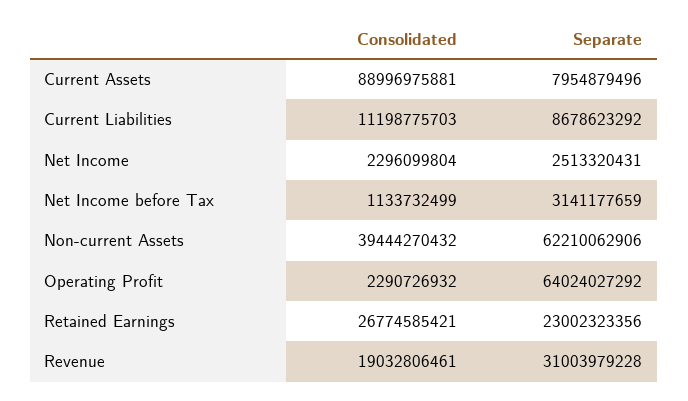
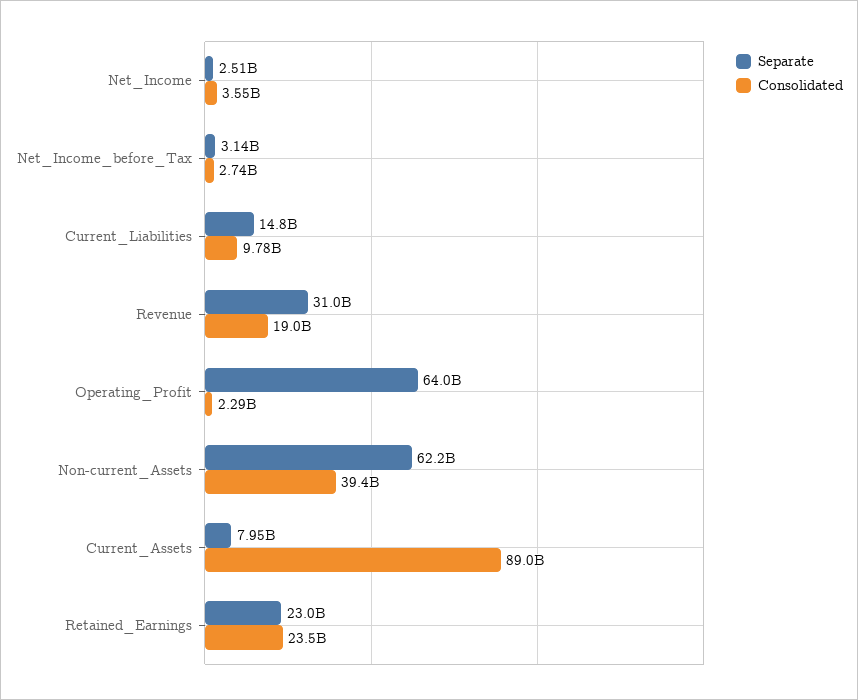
Consolidated, Current Liabilities: 11198775703 -> 9780000000
Separate, Current Liabilities: 8678623292 -> 14800000000
Consolidated, Net Income: 2296099804 -> 3550000000
Consolidated, Net Income before Tax: 1133732499 -> 2740000000
Consolidated, Retained Earnings: 26774585421 -> 23500000000

